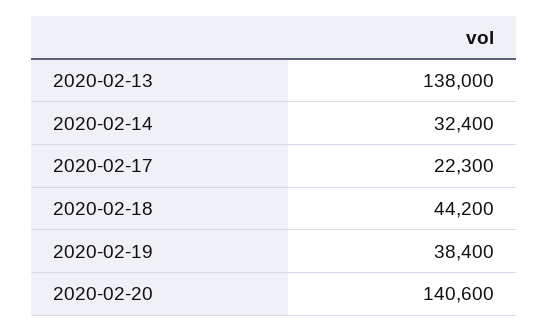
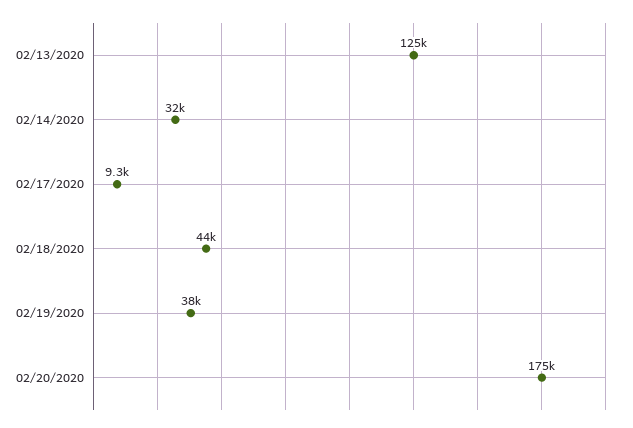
2020-02-13: 138000 -> 125000
2020-02-17: 22300 -> 9300
2020-02-20: 140600 -> 175000

